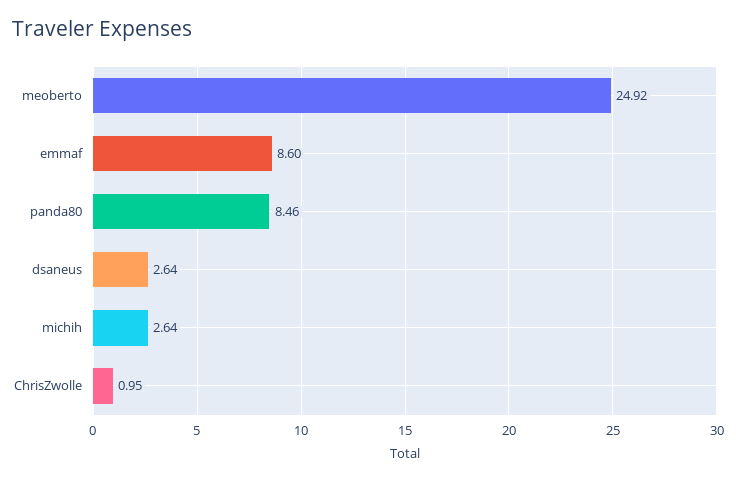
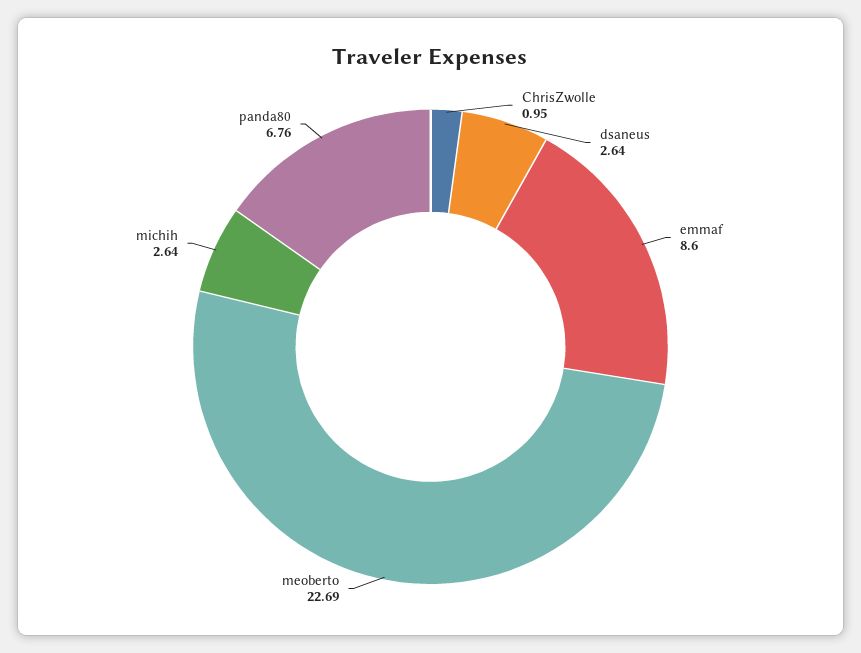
meoberto: 24.92 -> 22.69
panda80: 8.46 -> 6.76

